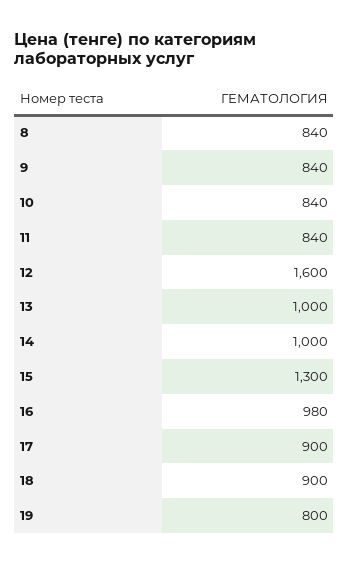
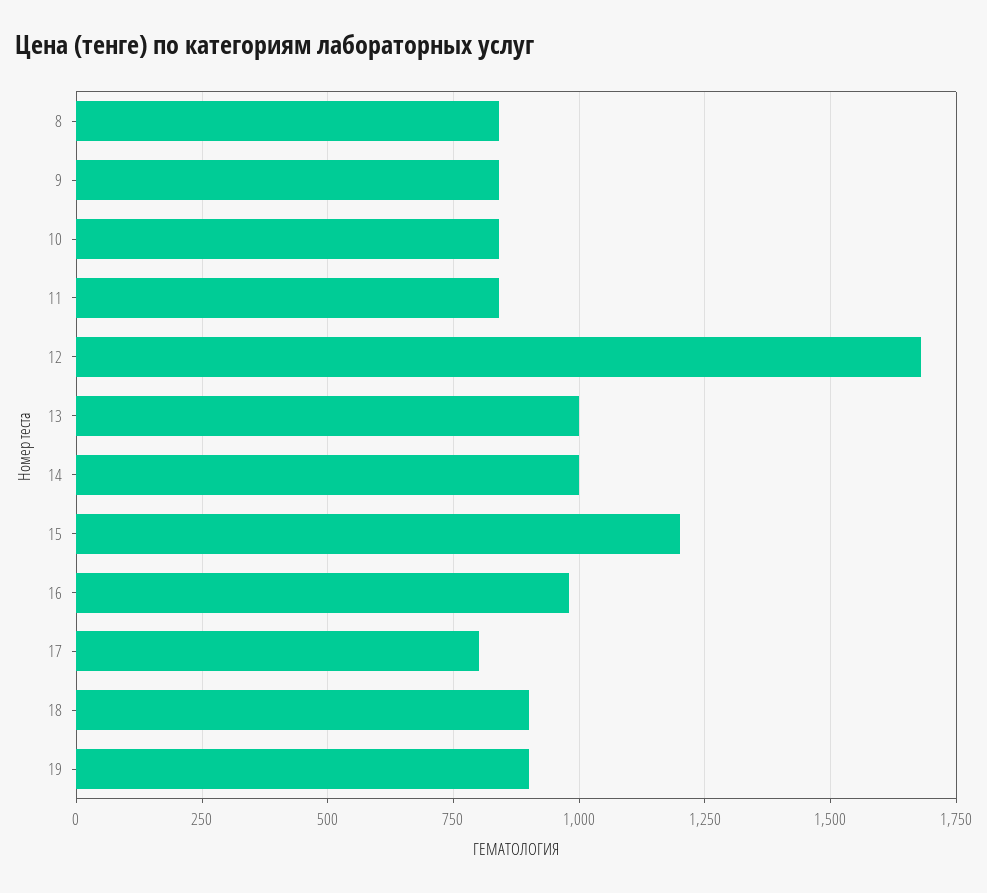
12: 1600 -> 1675
15: 1300 -> 1200
17: 900 -> 800
19: 800 -> 900

